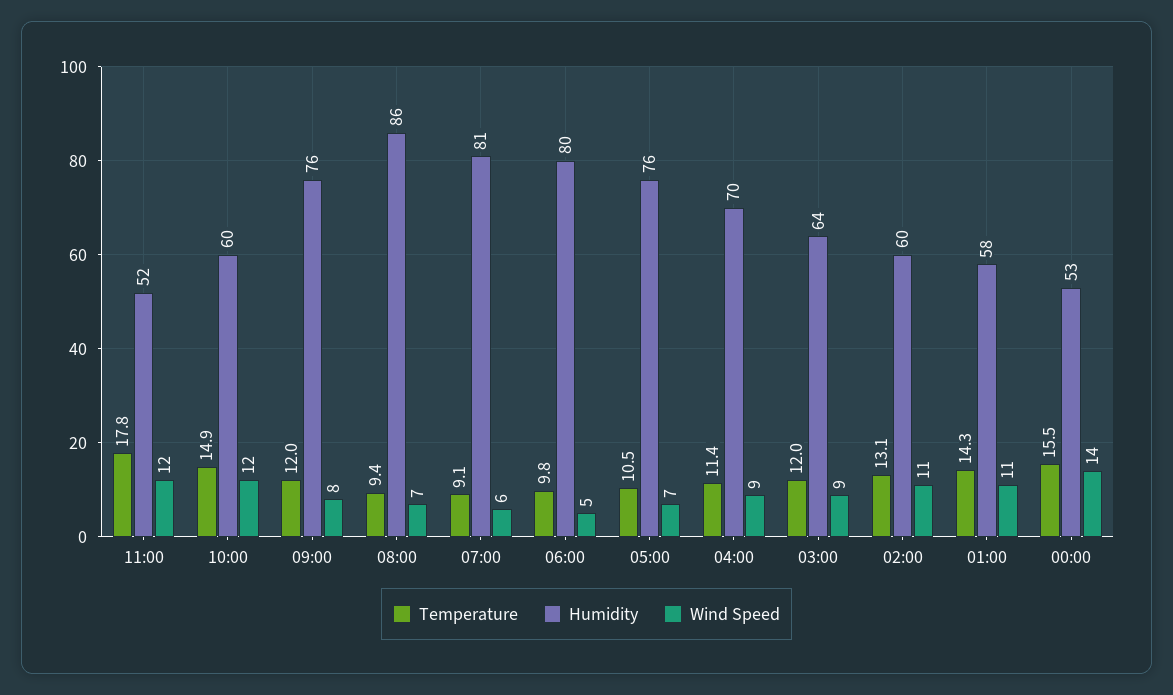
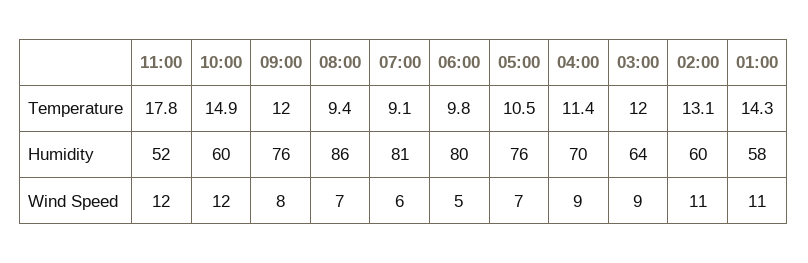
Temperature, 00:00: 15.5 -> none
Humidity, 00:00: 53 -> none
Wind Speed, 00:00: 14 -> none

